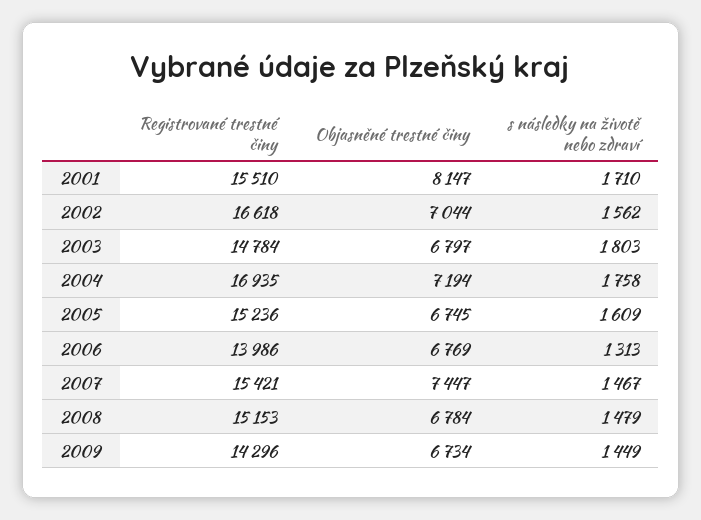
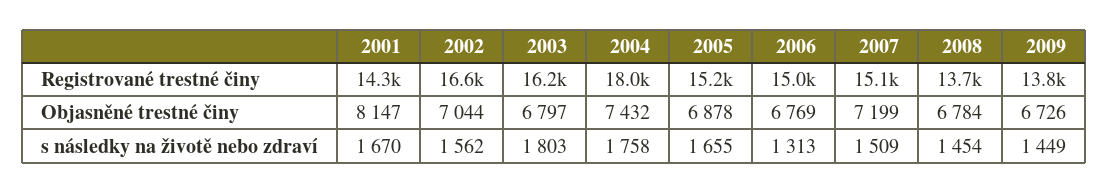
Registrované trestné činy, 2001: 15510 -> 14300
s následky na životě nebo zdraví, 2001: 1710 -> 1670
Registrované trestné činy, 2003: 14784 -> 16200
Registrované trestné činy, 2004: 16935 -> 18000
Objasněné trestné činy, 2004: 7194 -> 7432
Objasněné trestné činy, 2005: 6745 -> 6878
s následky na životě nebo zdraví, 2005: 1609 -> 1655
Registrované trestné činy, 2006: 13986 -> 15000
Registrované trestné činy, 2007: 15421 -> 15100
Objasněné trestné činy, 2007: 7447 -> 7199
s následky na životě nebo zdraví, 2007: 1467 -> 1509
Registrované trestné činy, 2008: 15153 -> 13700
s následky na životě nebo zdraví, 2008: 1479 -> 1454
Registrované trestné činy, 2009: 14296 -> 13800
Objasněné trestné činy, 2009: 6734 -> 6726

